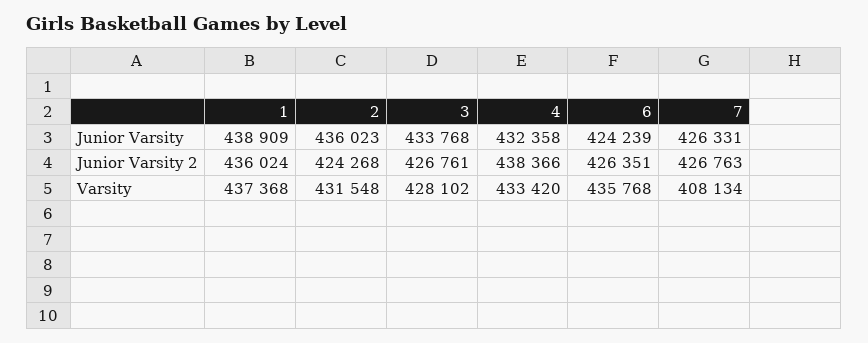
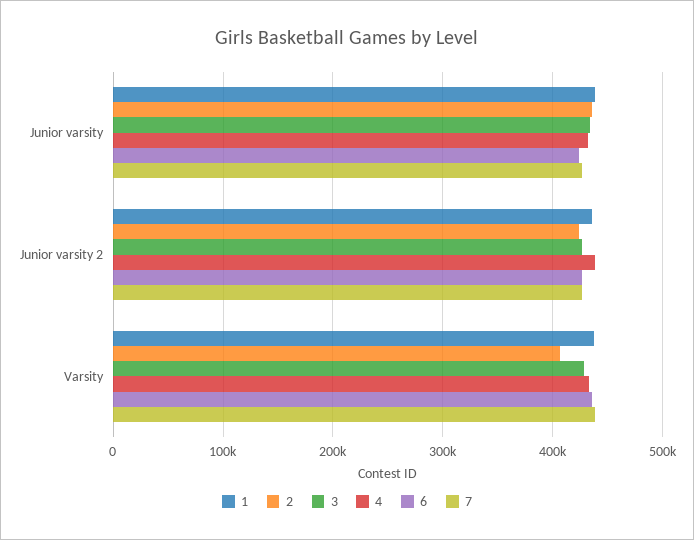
2, Varsity: 431548 -> 410000
7, Varsity: 408134 -> 440000

